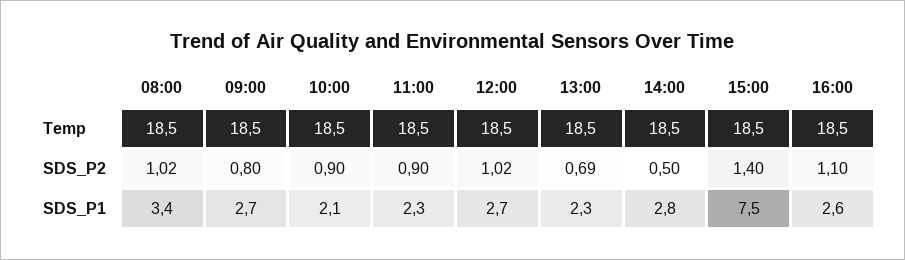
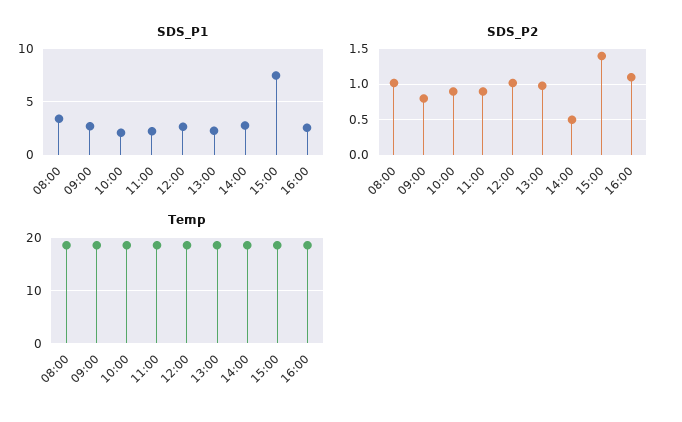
SDS_P2, 13:00: 0.69 -> 1

